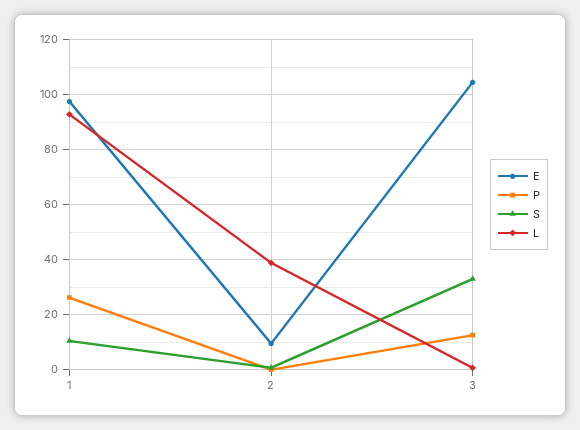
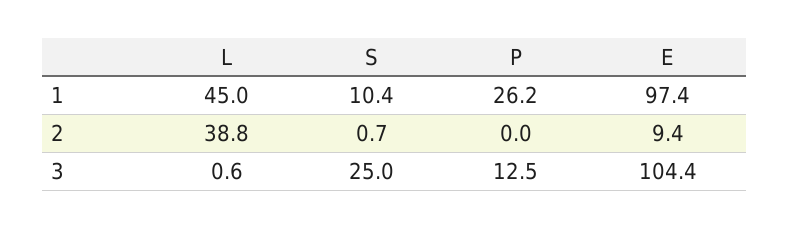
L, 1: 92.5 -> 45
S, 3: 32.5 -> 25

